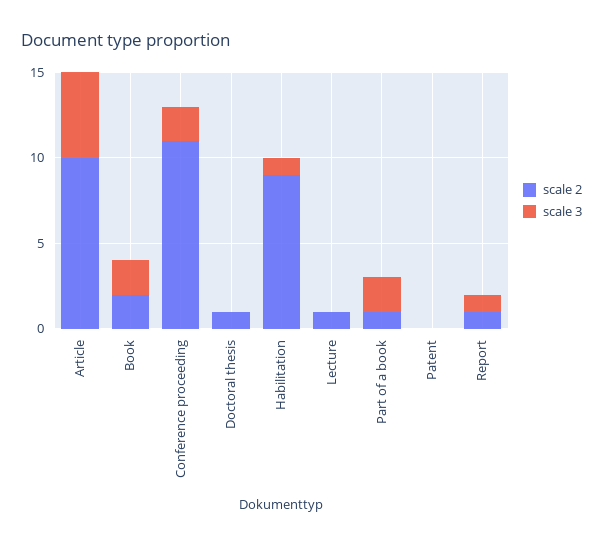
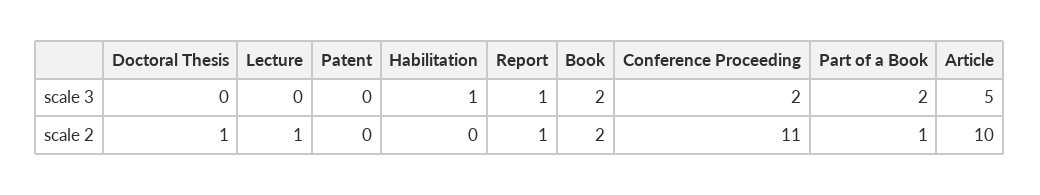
scale 2, Habilitation: 9 -> 0

